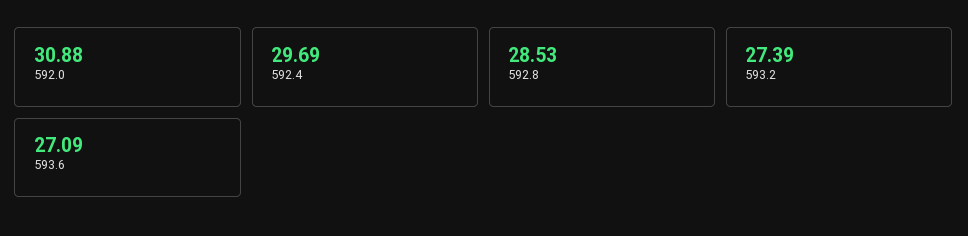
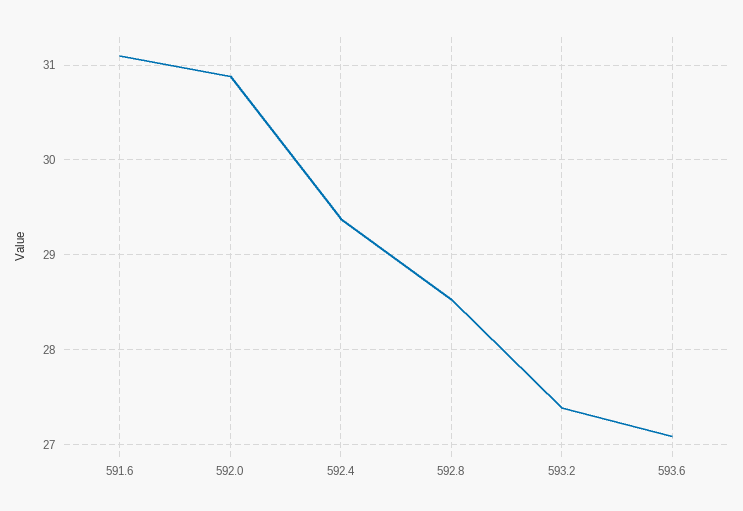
592.4: 29.69 -> 29.4
591.6: none -> 31.1

